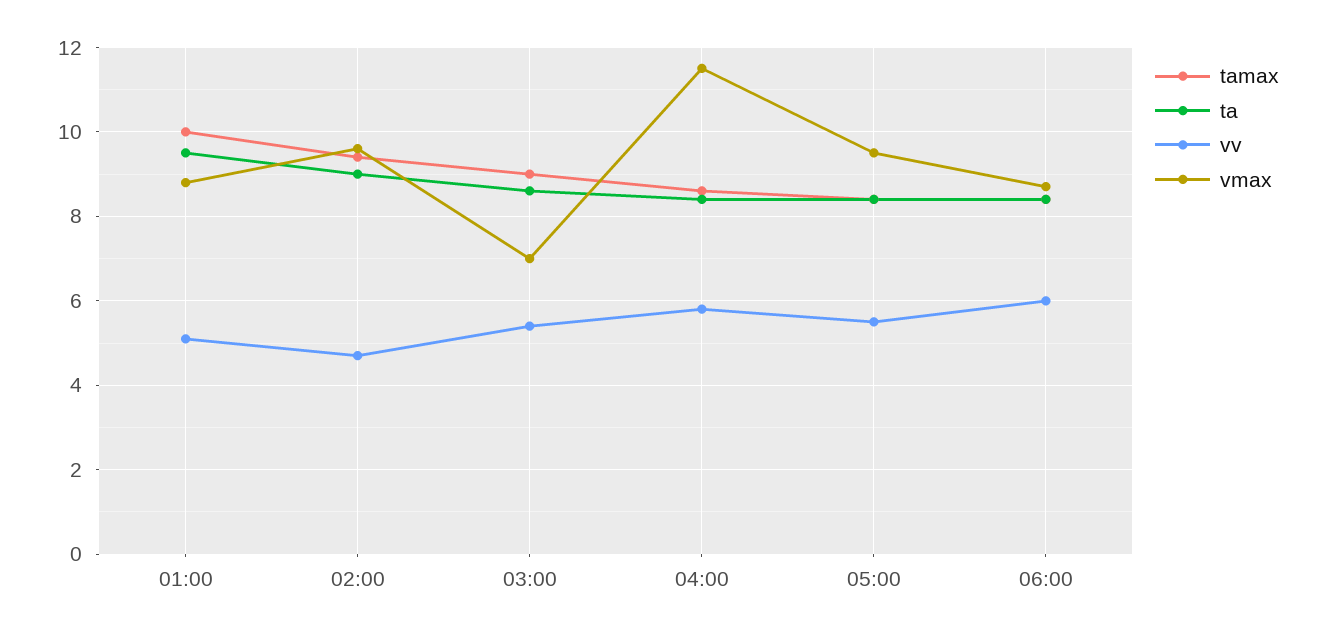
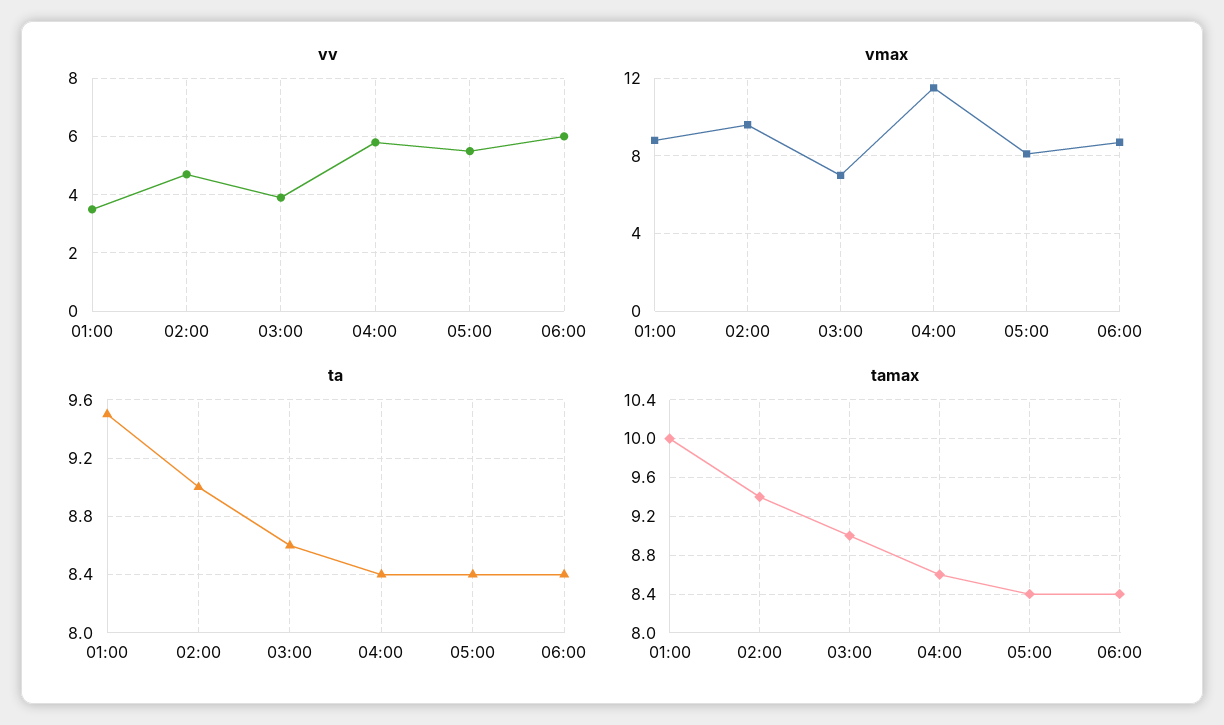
vv, 01:00: 5 -> 3.5
vv, 03:00: 5.5 -> 4
vmax, 05:00: 9.5 -> 8

